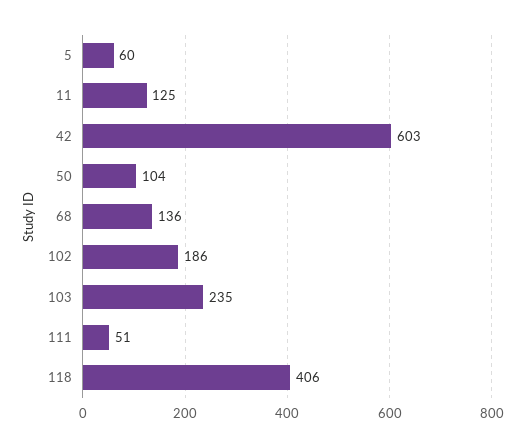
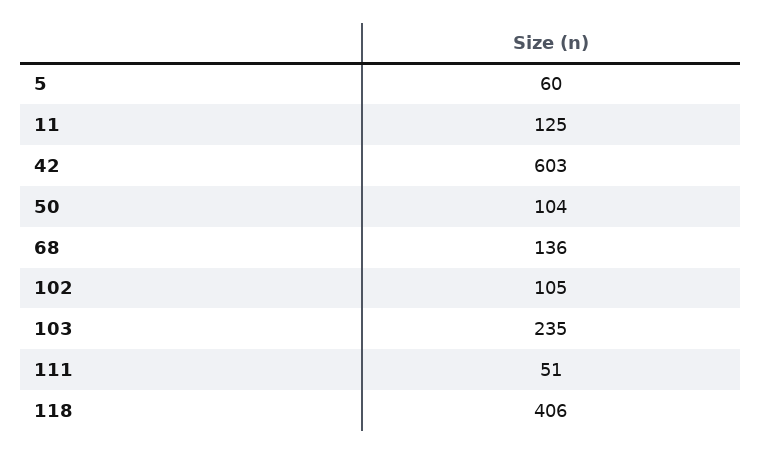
102: 186 -> 105

